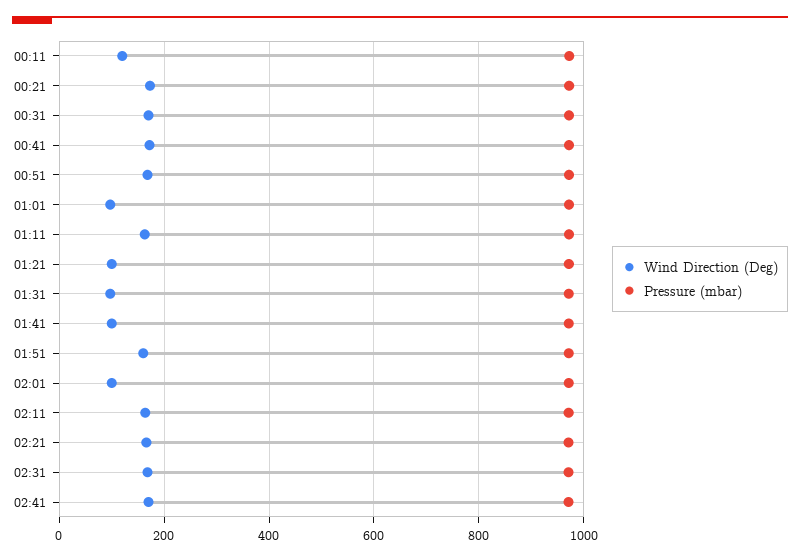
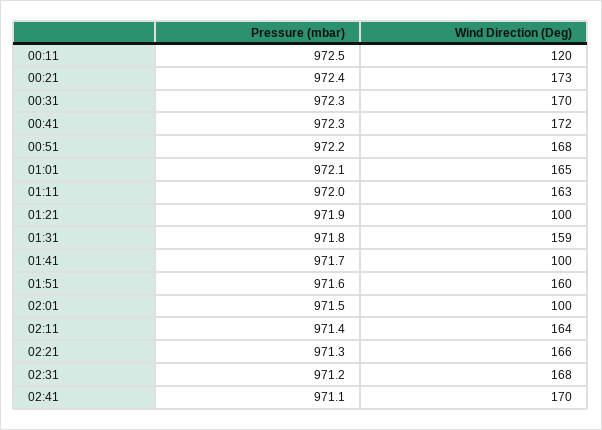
Wind Direction (Deg), 01:01: 100 -> 165
Wind Direction (Deg), 01:31: 100 -> 159

